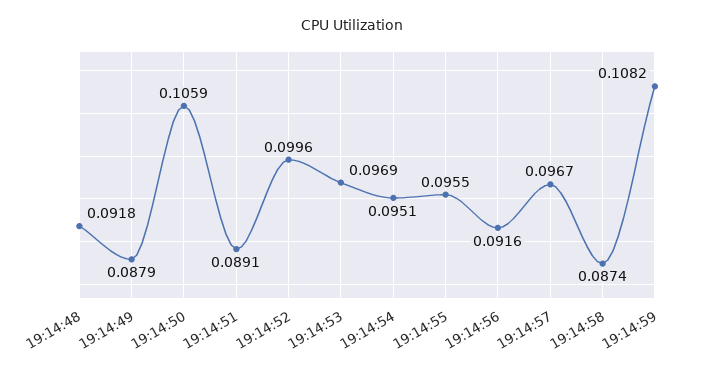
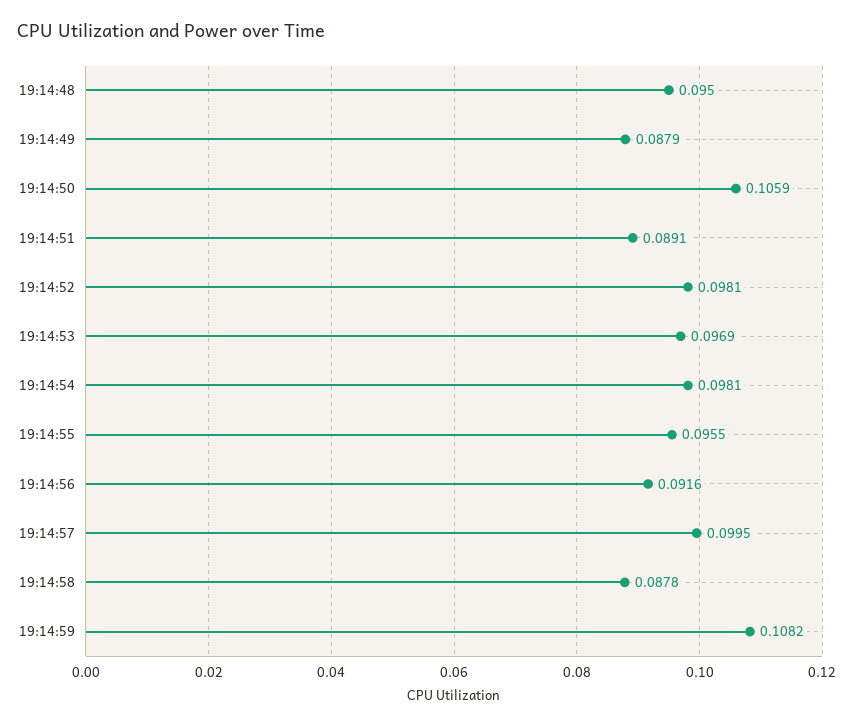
19:14:48: 0.0918 -> 0.095
19:14:52: 0.0996 -> 0.0981
19:14:54: 0.0951 -> 0.0981
19:14:57: 0.0967 -> 0.0995
19:14:58: 0.0874 -> 0.0878

